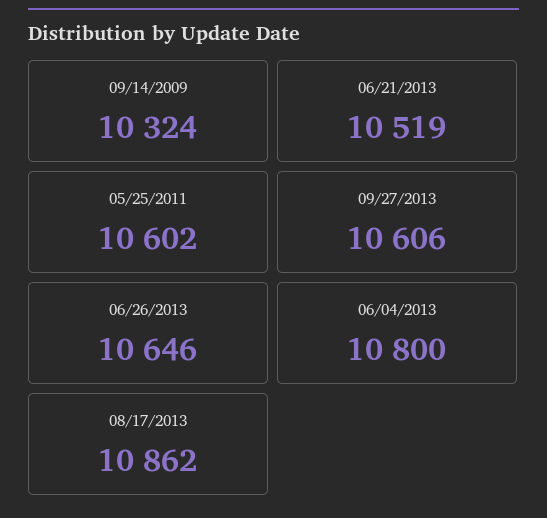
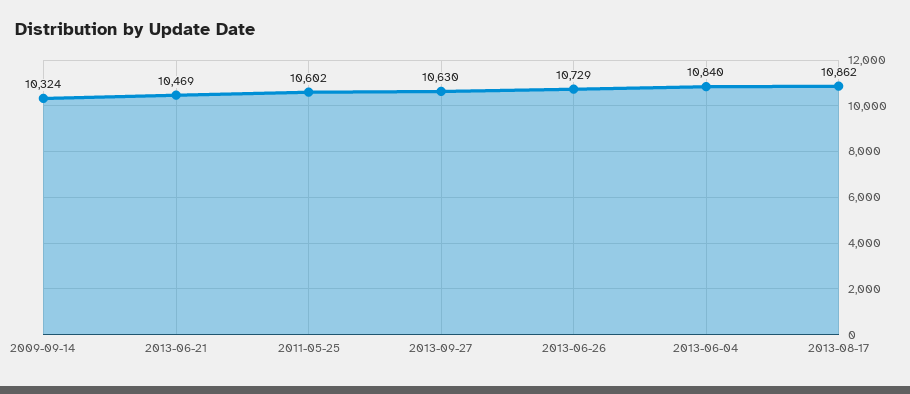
06/21/2013: 10519 -> 10469
09/27/2013: 10606 -> 10630
06/26/2013: 10646 -> 10729
06/04/2013: 10800 -> 10840

